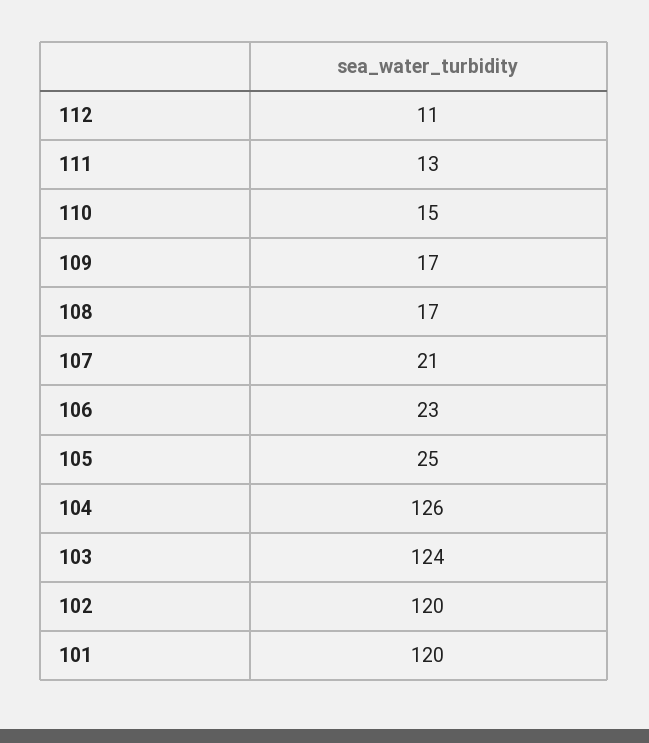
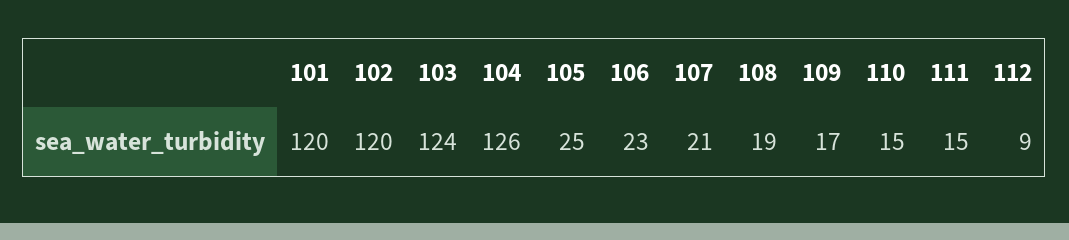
112: 11 -> 9
111: 13 -> 15
108: 17 -> 19

